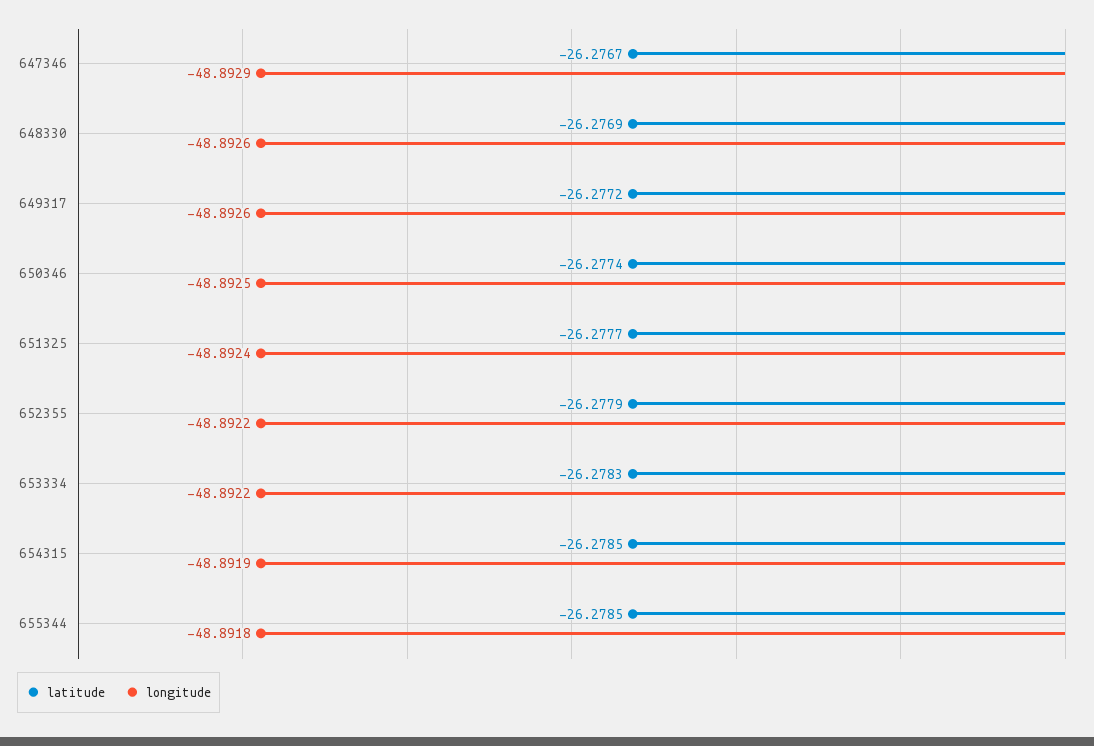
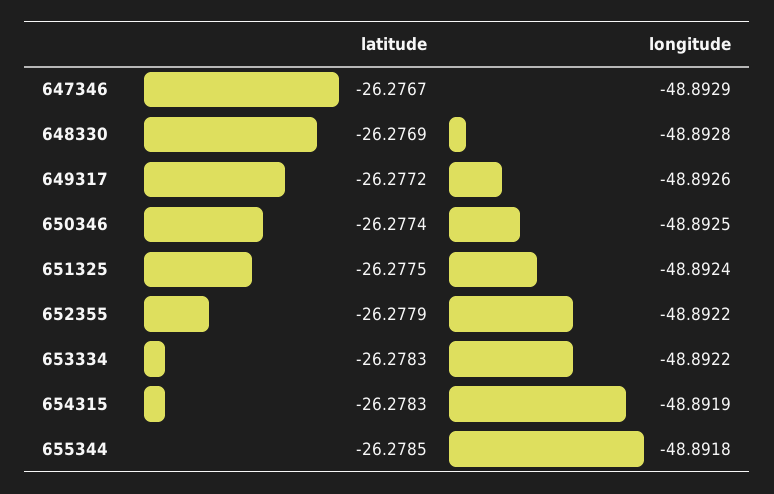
longitude, 648330: -48.8926 -> -48.8928
latitude, 651325: -26.2777 -> -26.2775
latitude, 654315: -26.2785 -> -26.2783

